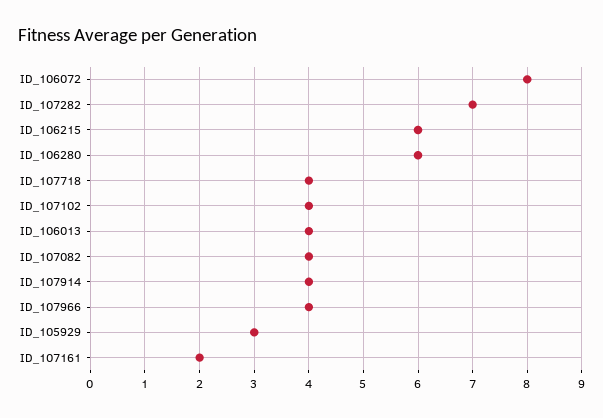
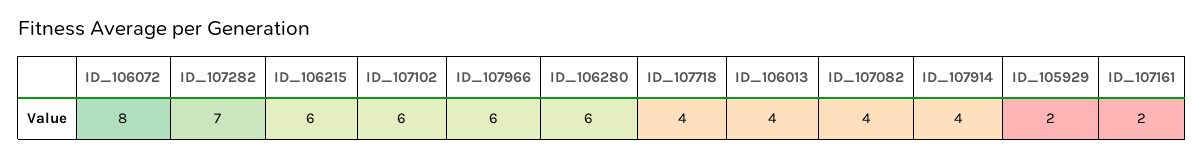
ID_107102: 4 -> 6
ID_107966: 4 -> 6
ID_105929: 3 -> 2

